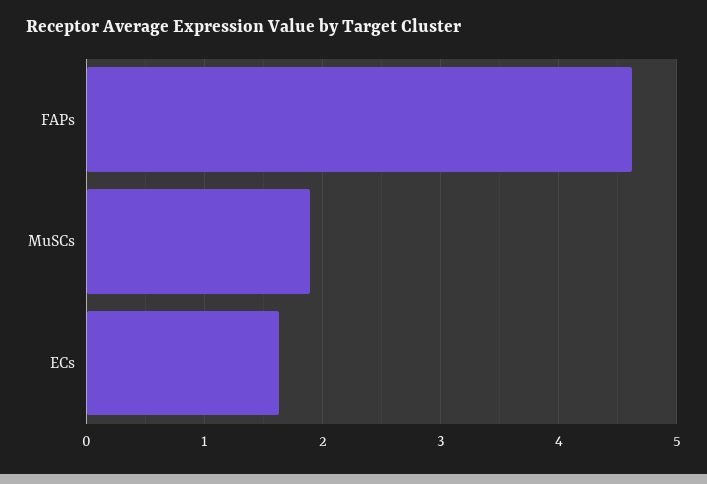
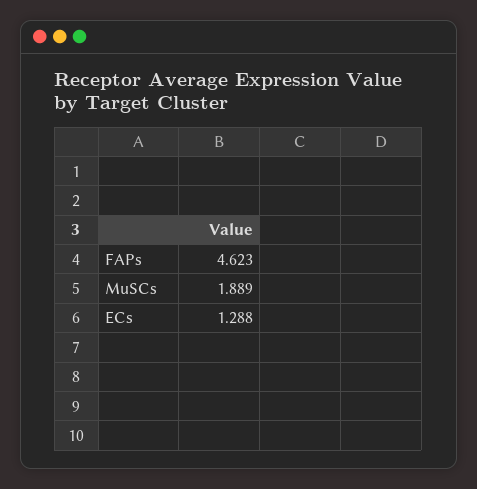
ECs: 1.6 -> 1.288

